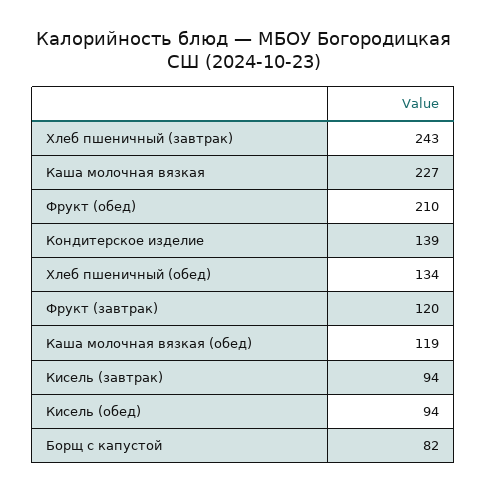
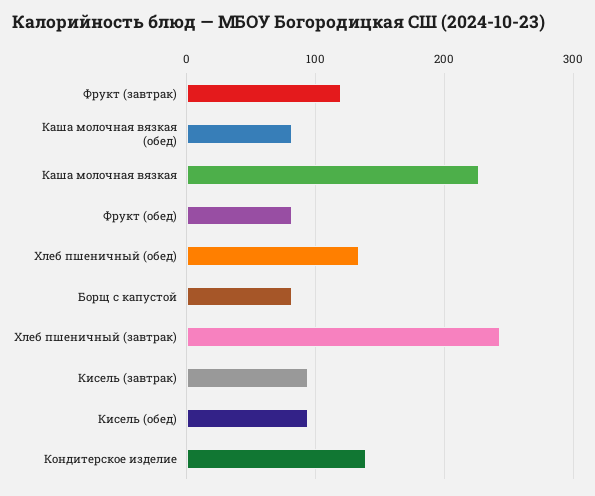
Фрукт (обед): 210 -> 80
Каша молочная вязкая (обед): 119 -> 80

